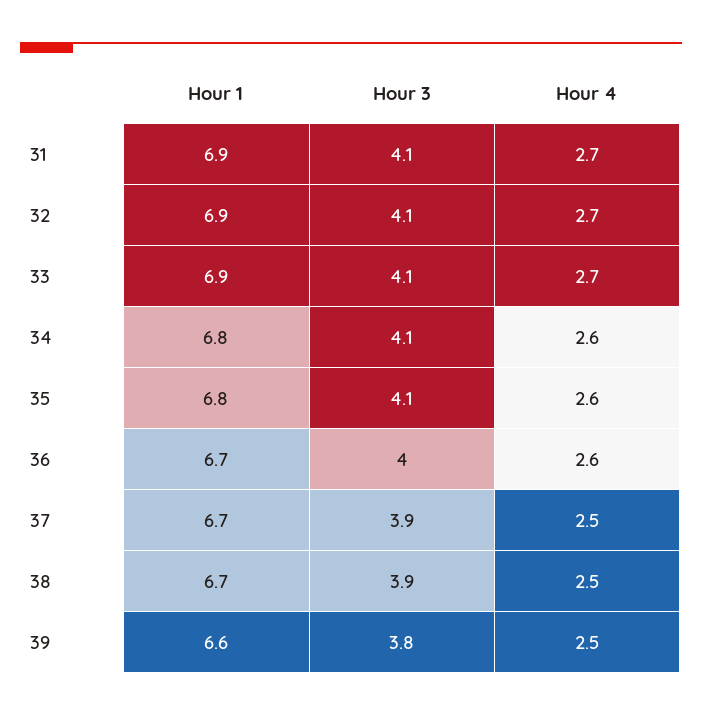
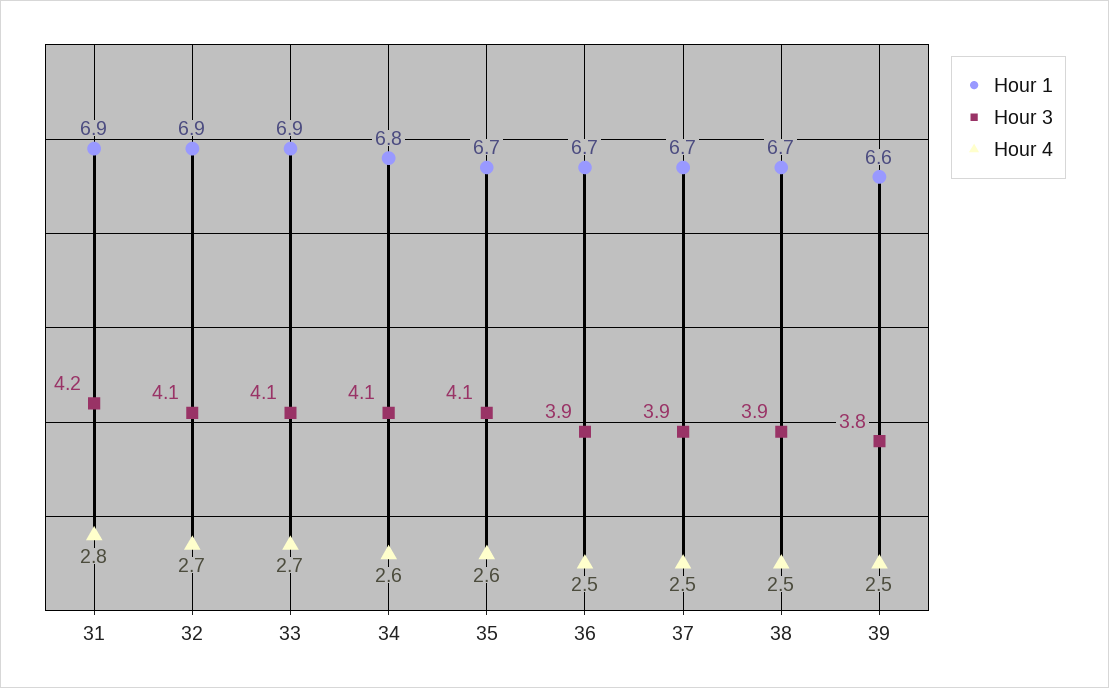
Hour 3, 31: 4.1 -> 4.2
Hour 4, 31: 2.7 -> 2.8
Hour 1, 35: 6.8 -> 6.7
Hour 3, 36: 4 -> 3.9
Hour 4, 36: 2.6 -> 2.5

